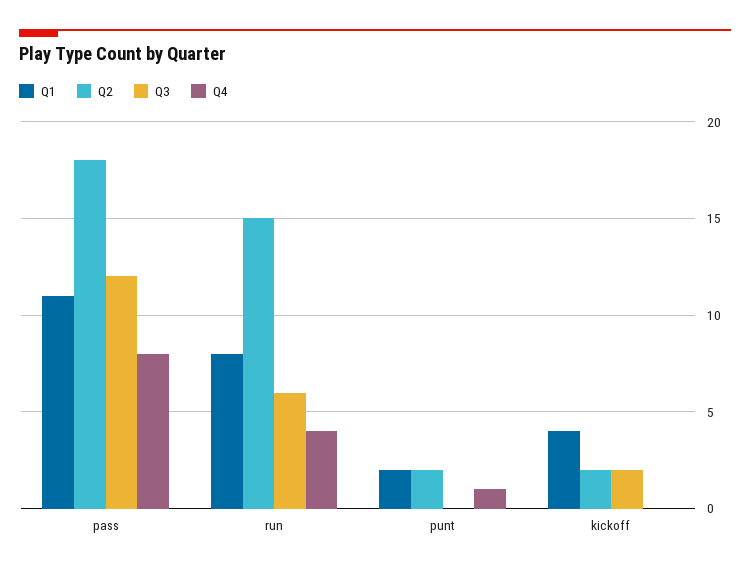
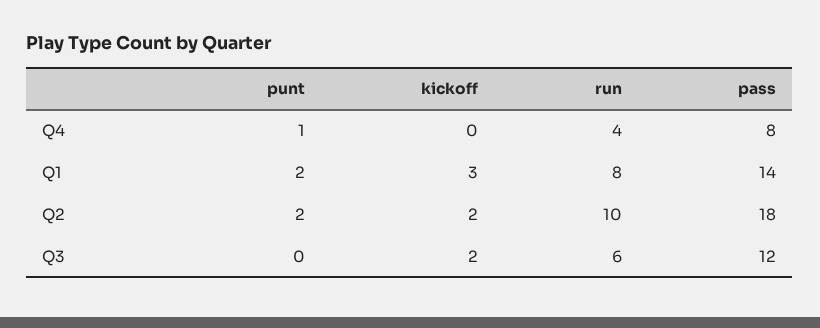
Q1, pass: 11 -> 14
Q2, run: 15 -> 10
Q1, kickoff: 4 -> 3

